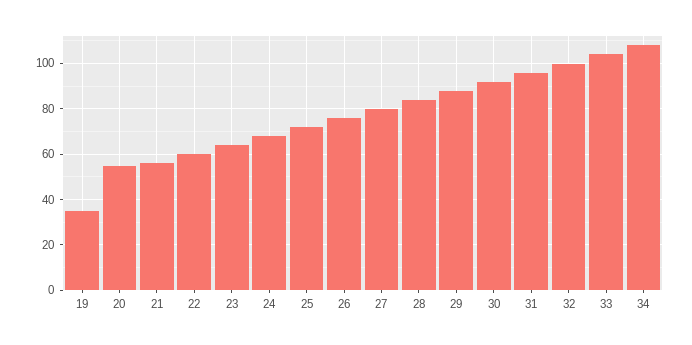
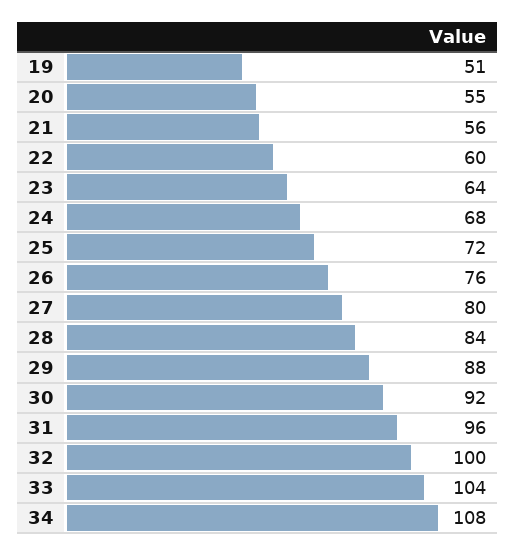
19: 35 -> 51

